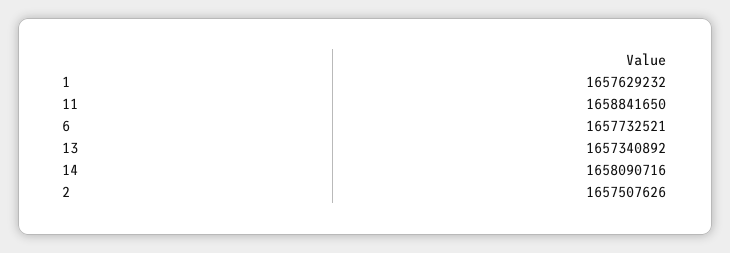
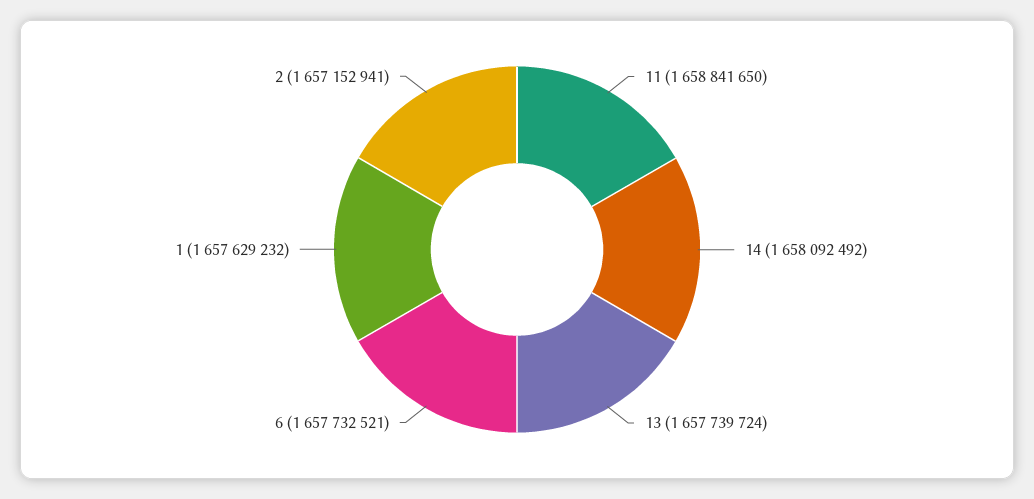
13: 1657340892 -> 1657739724
14: 1658090716 -> 1658092492
2: 1657507626 -> 1657152941

